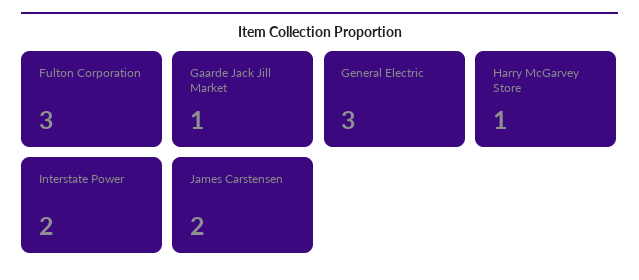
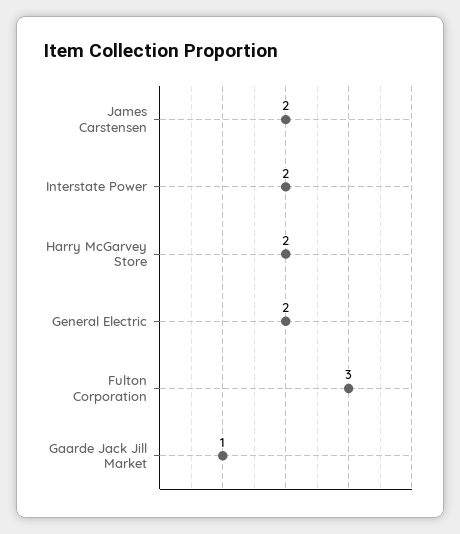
General Electric: 3 -> 2
Harry McGarvey Store: 1 -> 2

